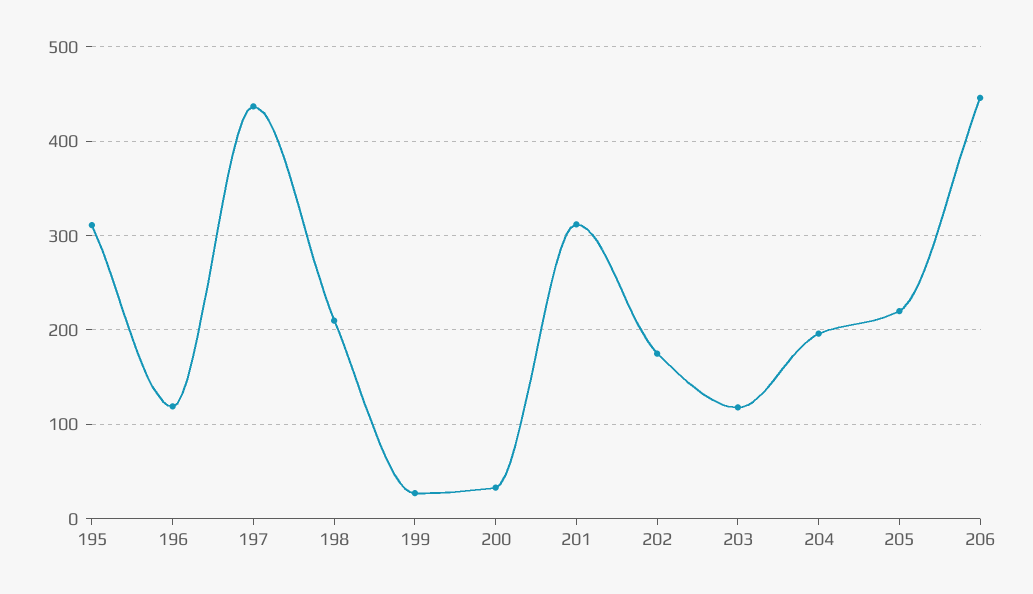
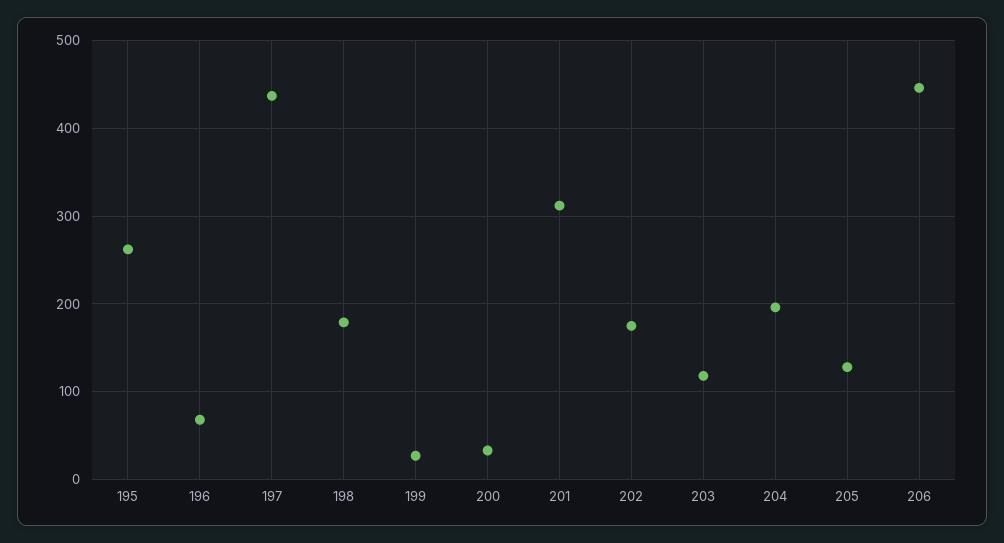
195: 310 -> 260
196: 120 -> 70
198: 210 -> 180
205: 220 -> 130

